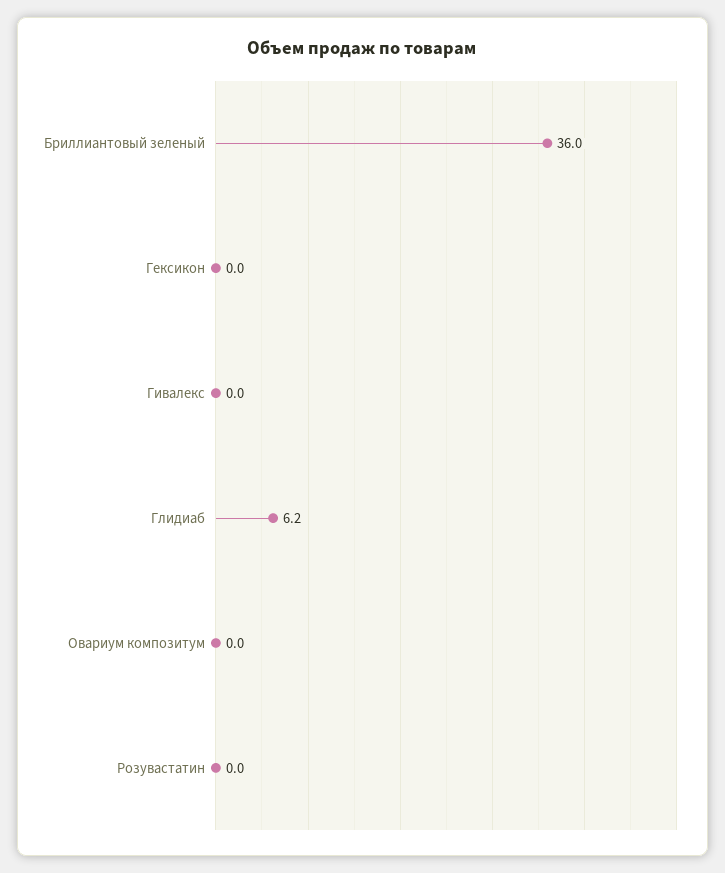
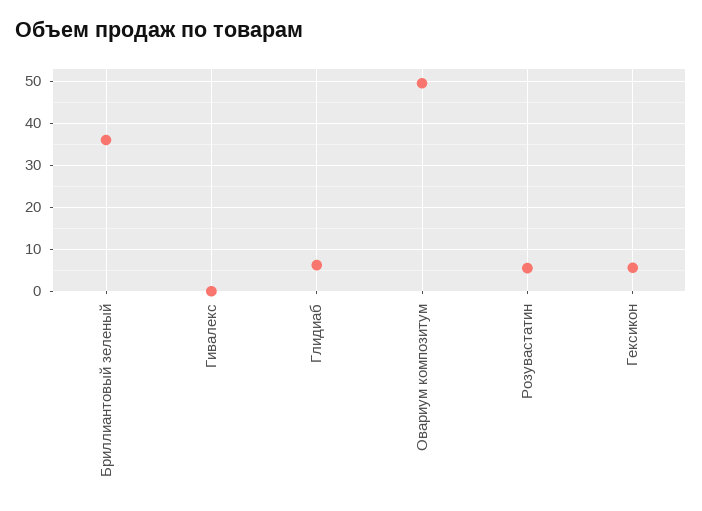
Гексикон: 0 -> 6
Овариум композитум: 0 -> 50
Розувастатин: 0 -> 6

